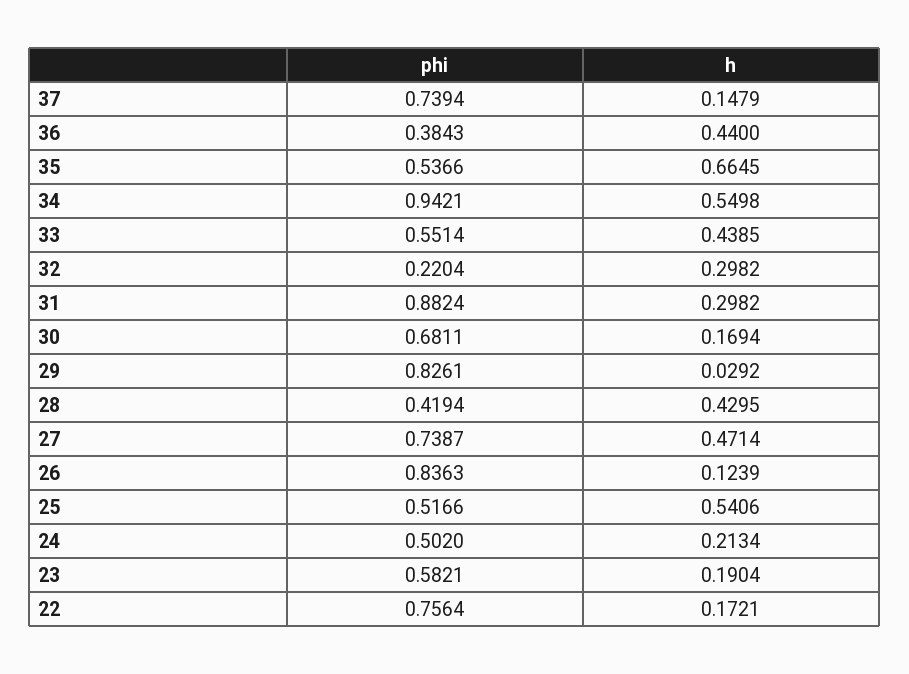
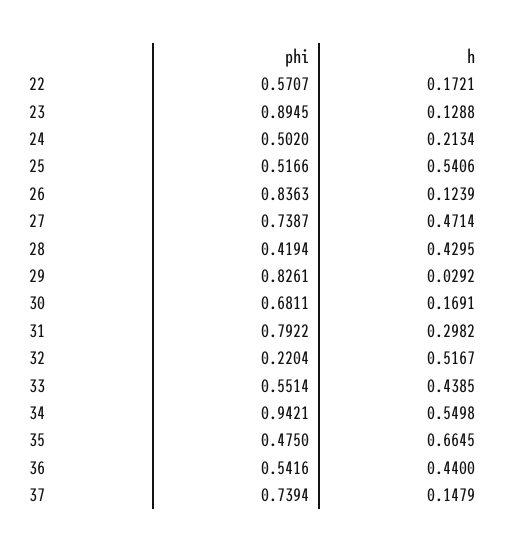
phi, 36: 0.3843 -> 0.5416
phi, 35: 0.5366 -> 0.475
h, 32: 0.2982 -> 0.5167
phi, 31: 0.8824 -> 0.7922
h, 30: 0.1694 -> 0.1691
phi, 23: 0.5821 -> 0.8945
h, 23: 0.1904 -> 0.1288
phi, 22: 0.7564 -> 0.5707

